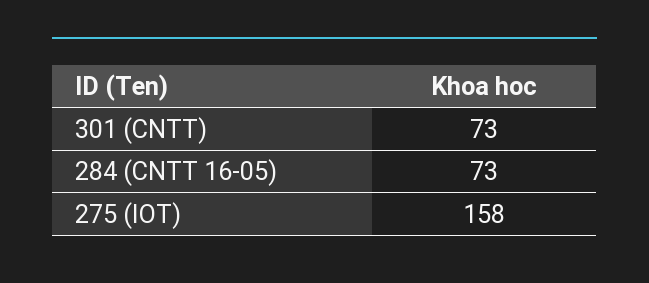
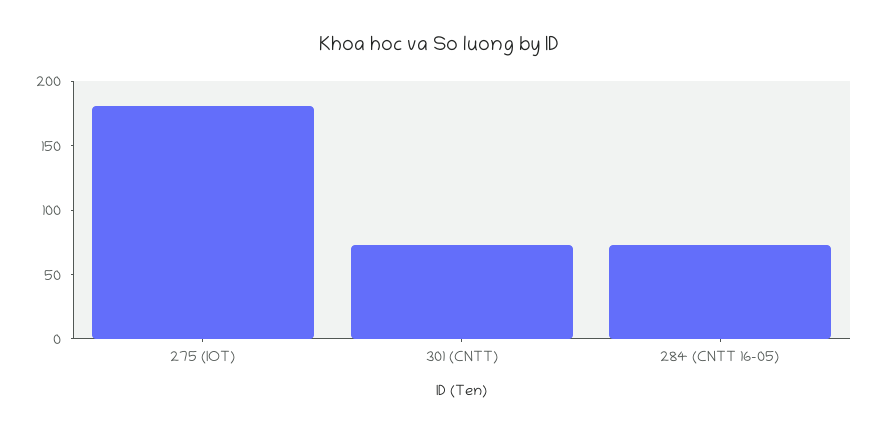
275 (IOT): 158 -> 180

